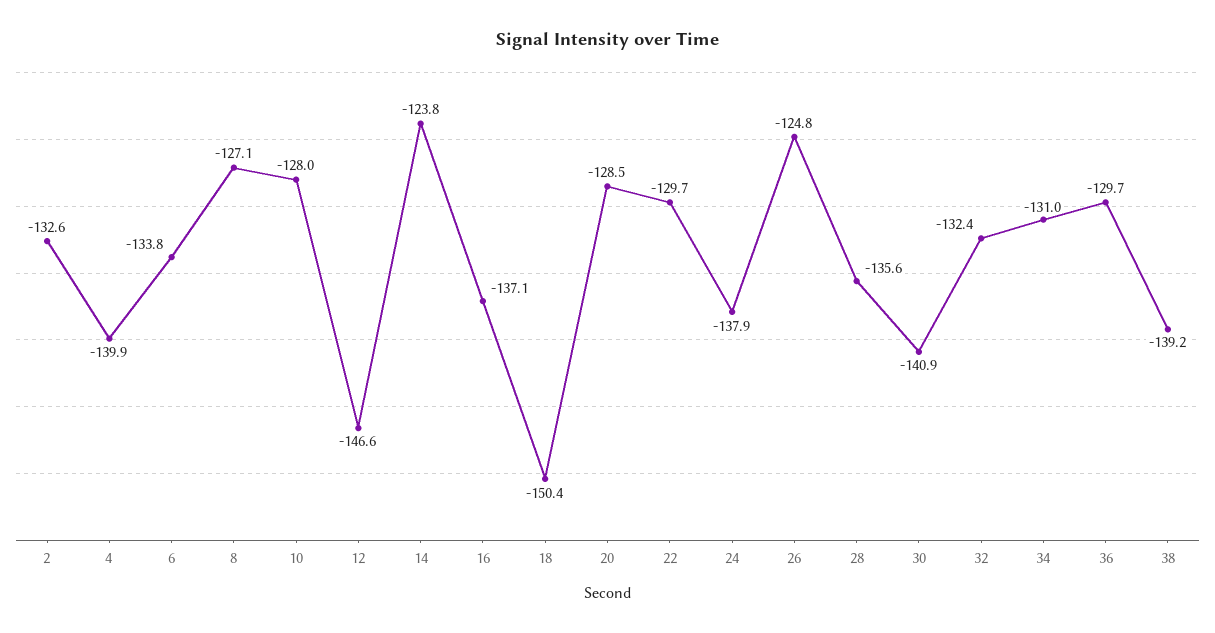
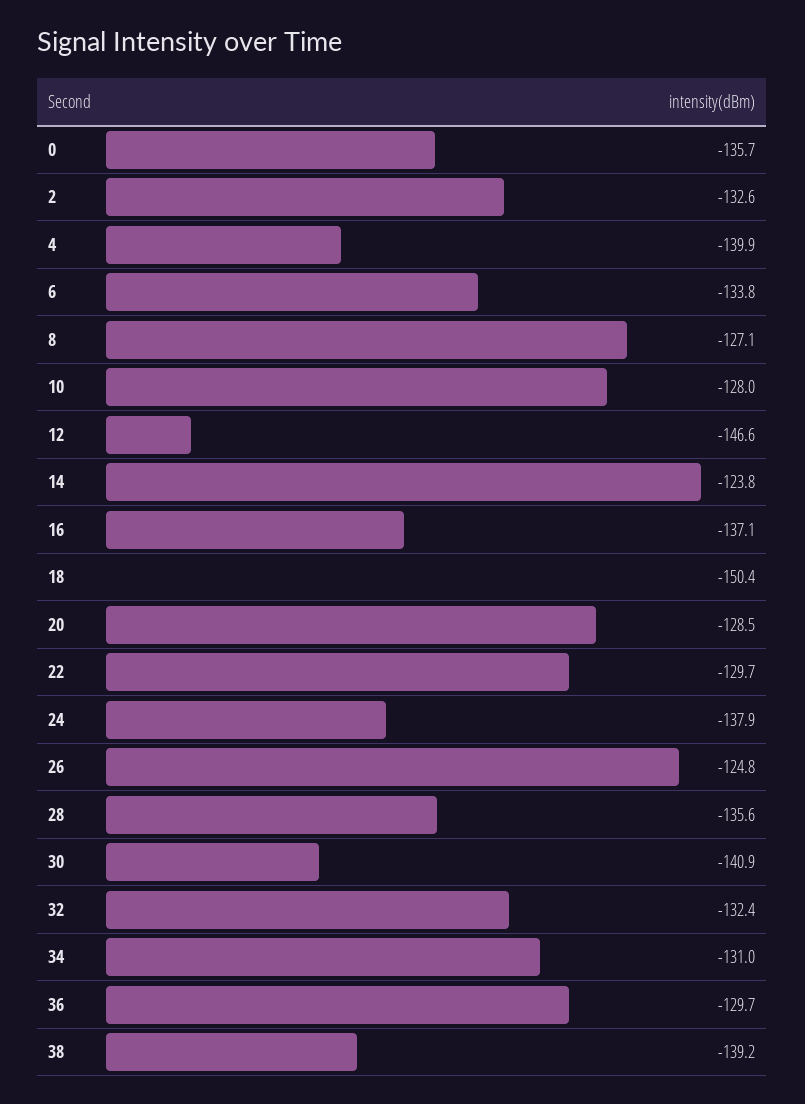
0: none -> -135.7

